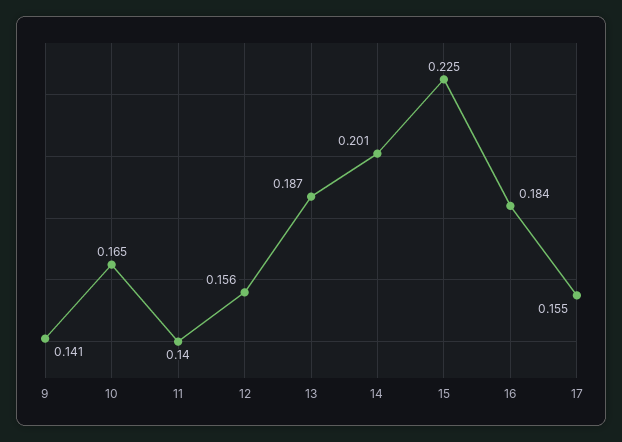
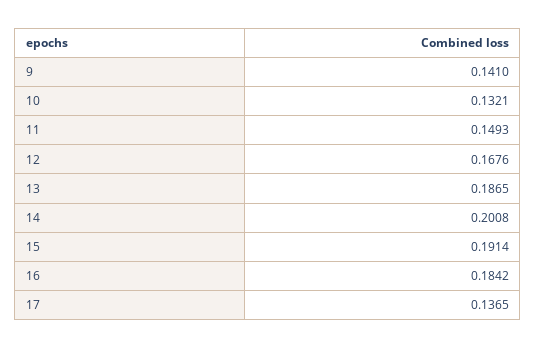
10: 0.165 -> 0.1321
11: 0.14 -> 0.1493
12: 0.156 -> 0.1676
15: 0.225 -> 0.1914
17: 0.155 -> 0.1365

